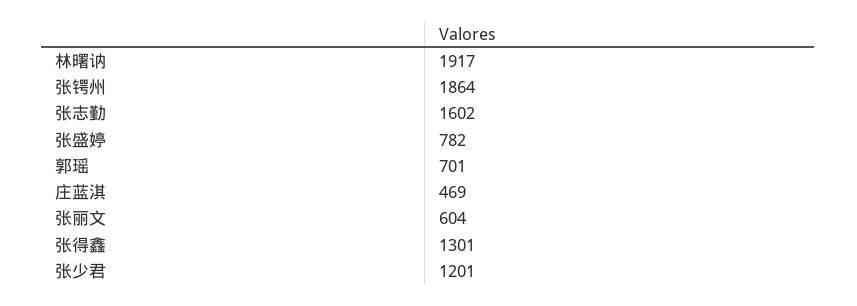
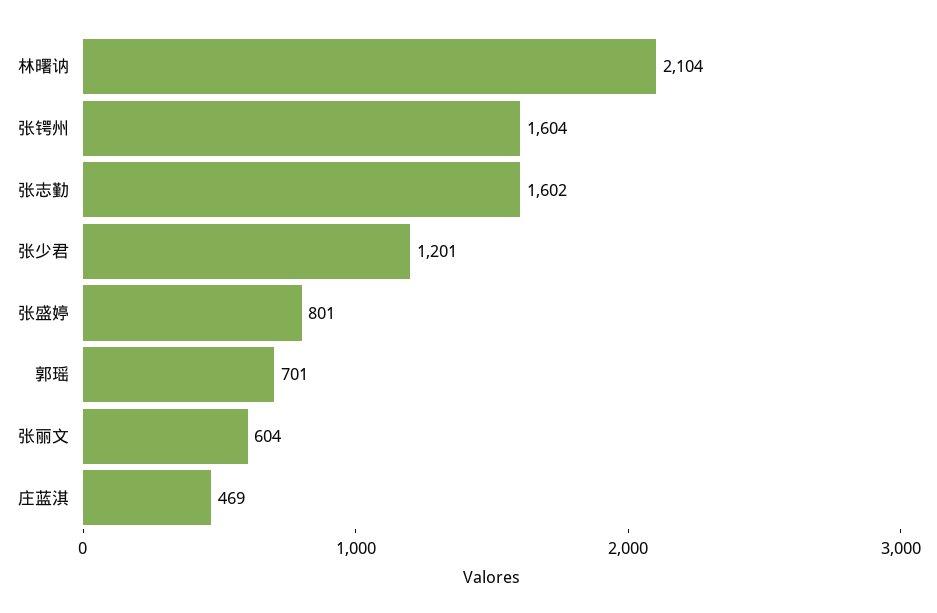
林曙讷: 1917 -> 2104
张锷州: 1864 -> 1604
张盛婷: 782 -> 801
张得鑫: 1301 -> none

